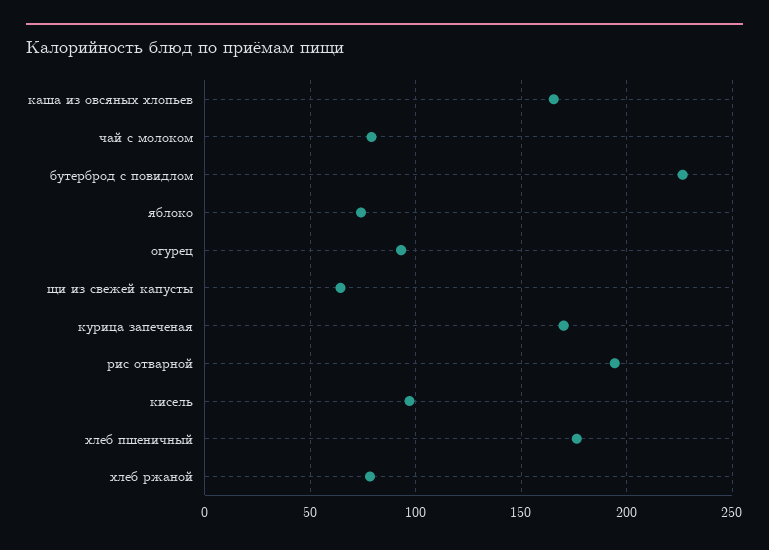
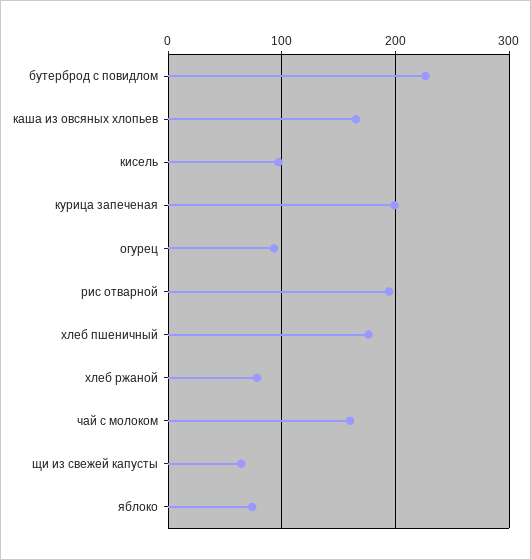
чай с молоком: 80 -> 160
курица запеченая: 170 -> 200

